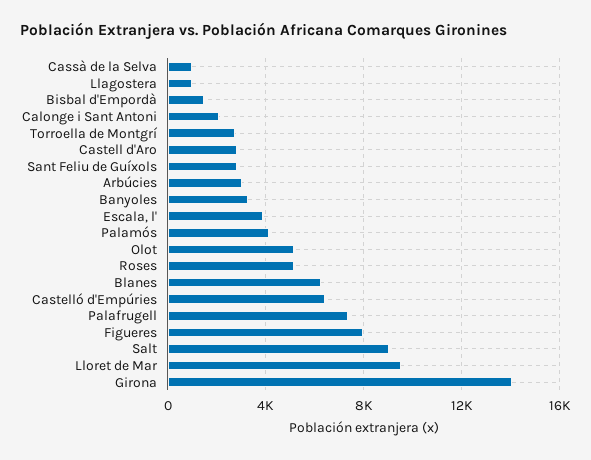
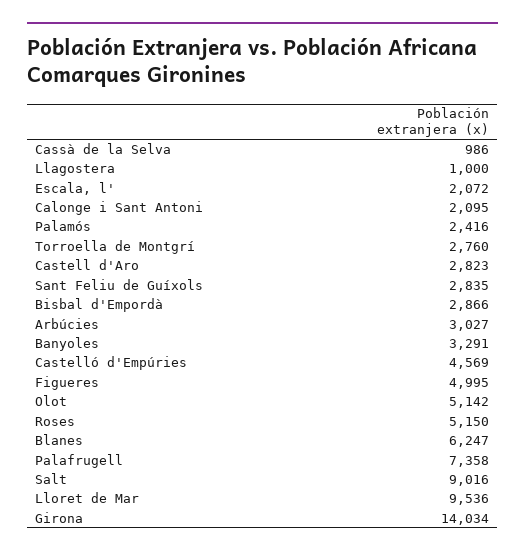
Bisbal d'Empordà: 1500 -> 2866
Escala, l': 4000 -> 2072
Palamós: 4000 -> 2416
Castelló d'Empúries: 6500 -> 4569
Figueres: 8000 -> 4995

